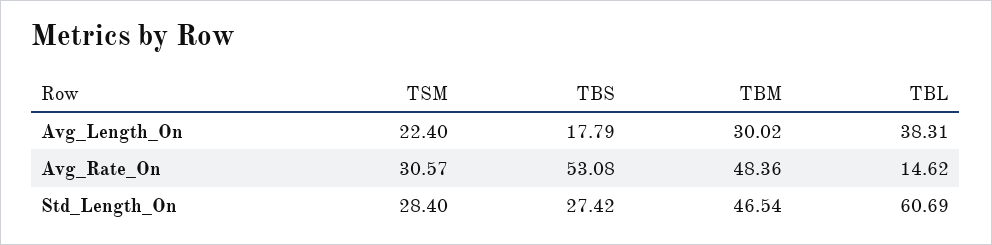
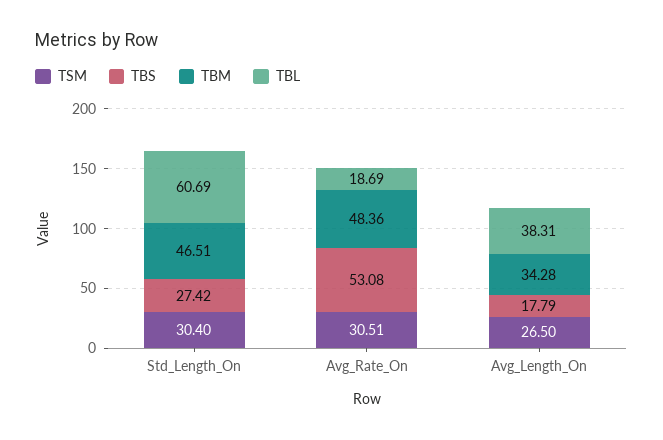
TSM, Avg_Length_On: 22.4 -> 26.5
TBM, Avg_Length_On: 30.02 -> 34.28
TSM, Avg_Rate_On: 30.57 -> 30.51
TBL, Avg_Rate_On: 14.62 -> 18.69
TSM, Std_Length_On: 28.4 -> 30.4
TBM, Std_Length_On: 46.54 -> 46.51

